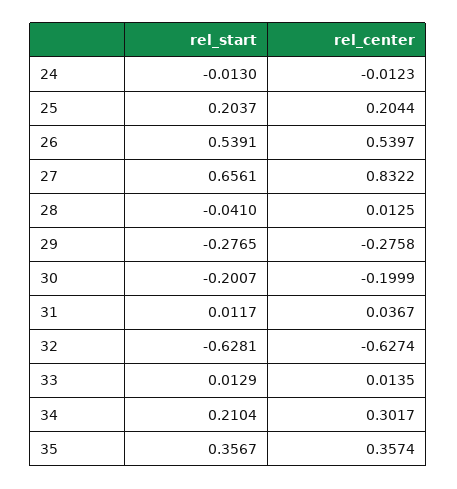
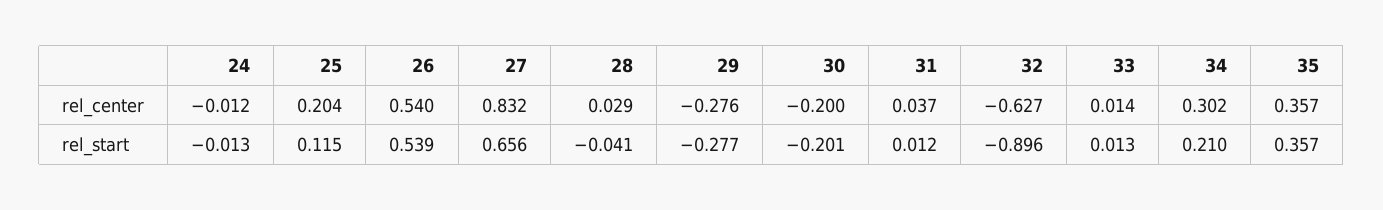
rel_start, 25: 0.2037 -> 0.115
rel_center, 28: 0.0125 -> 0.029
rel_start, 32: -0.6281 -> -0.896

